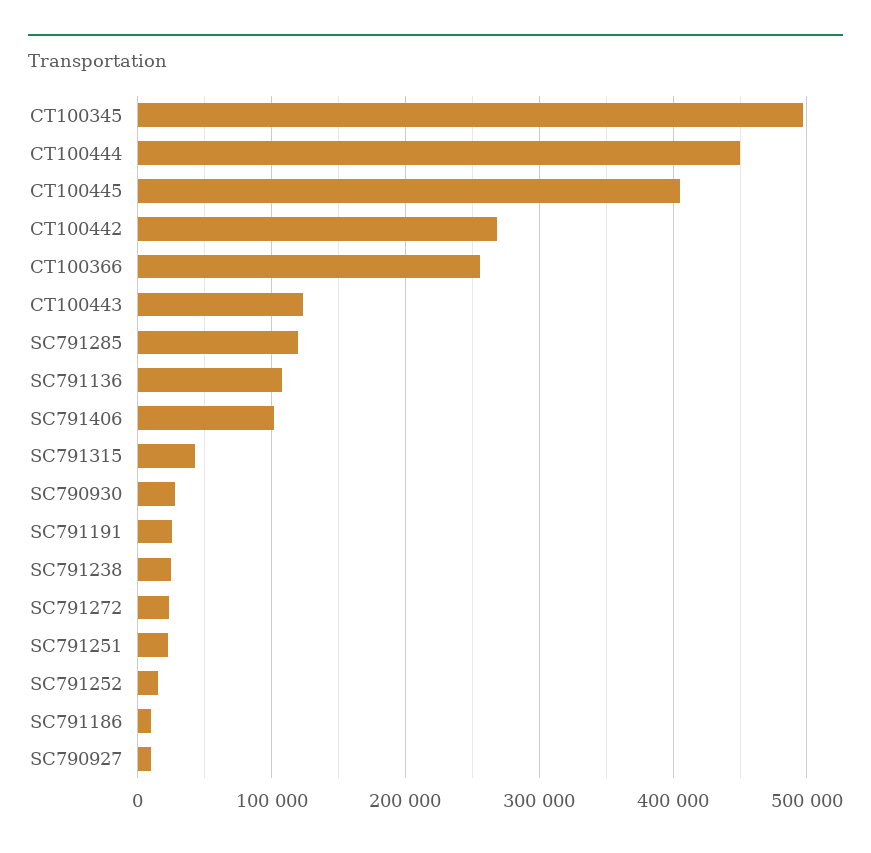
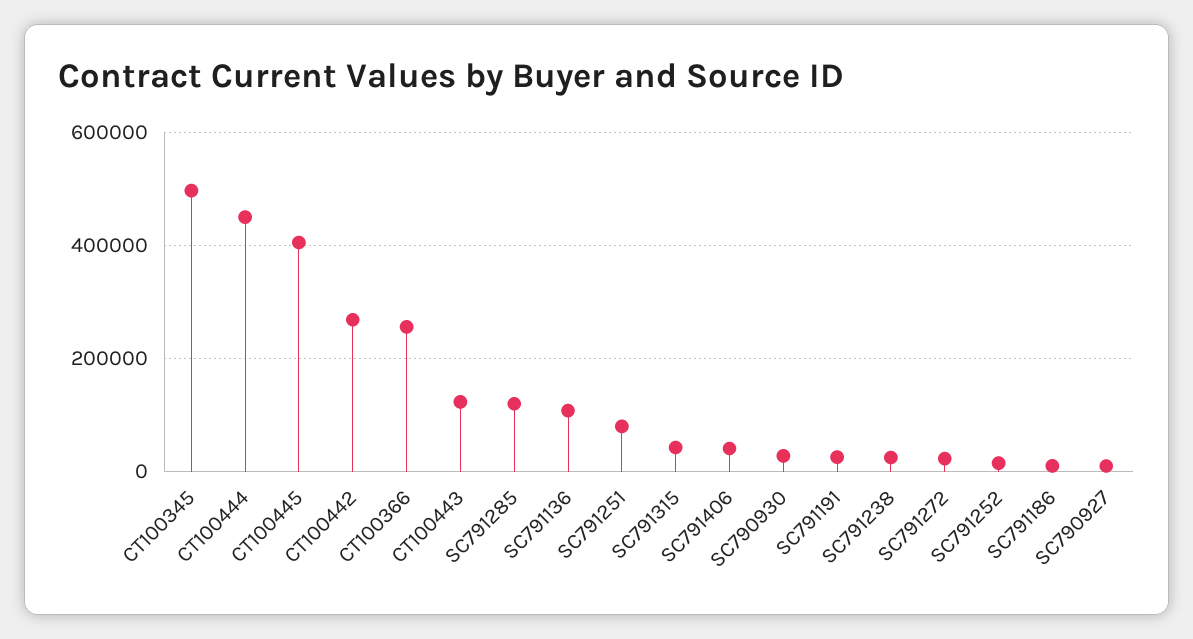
SC791406: 100000 -> 40000
SC791251: 20000 -> 80000

